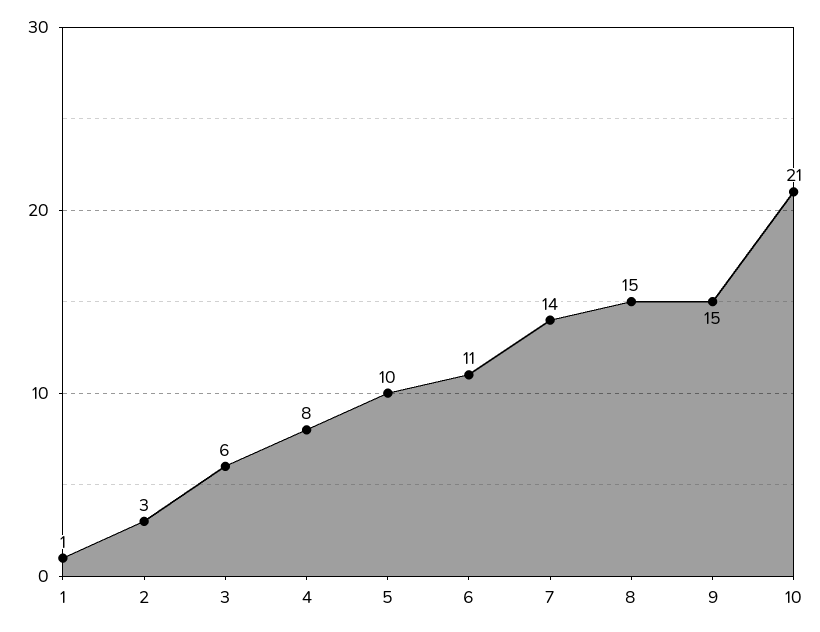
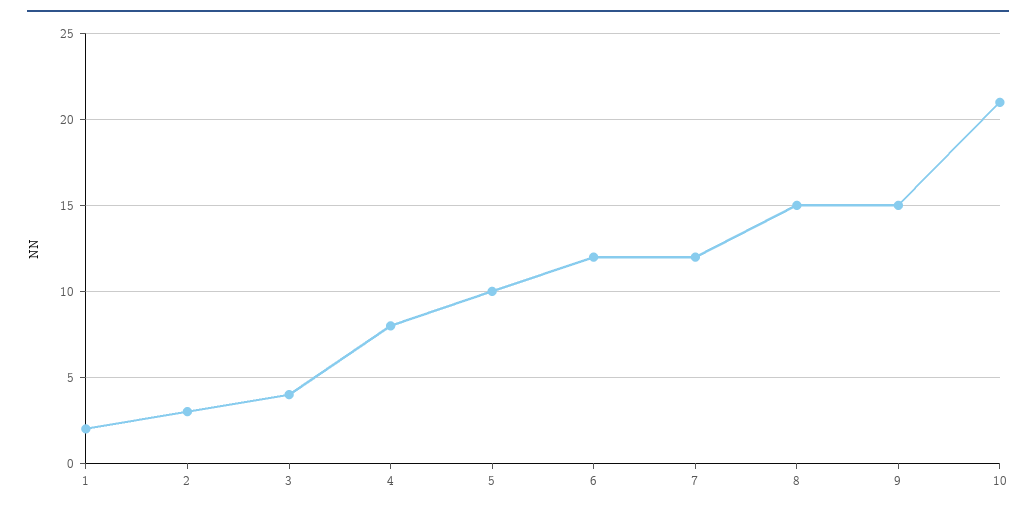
1: 1 -> 2
3: 6 -> 4
6: 11 -> 12
7: 14 -> 12

